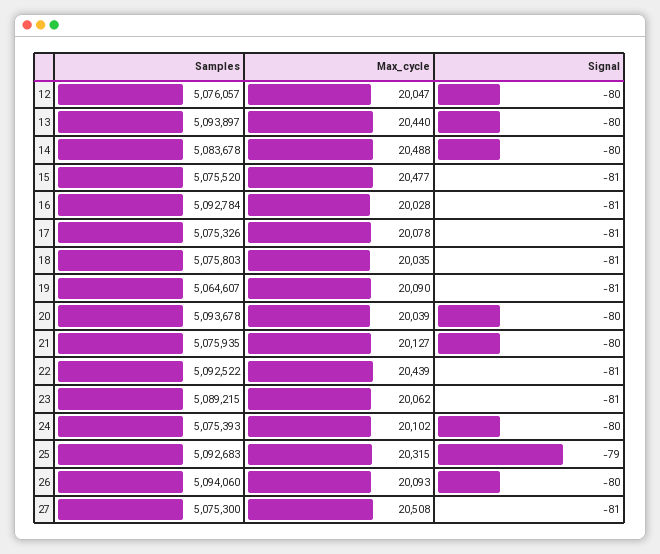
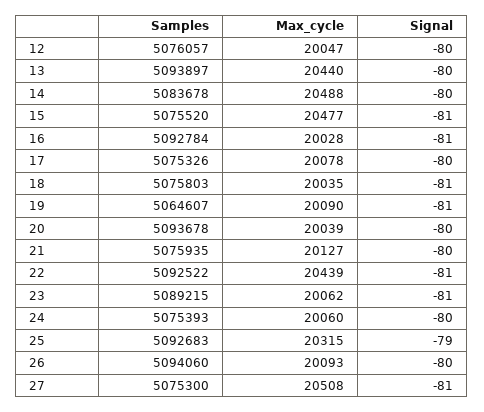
Signal, 17: -81 -> -80
Max_cycle, 24: 20102 -> 20060

